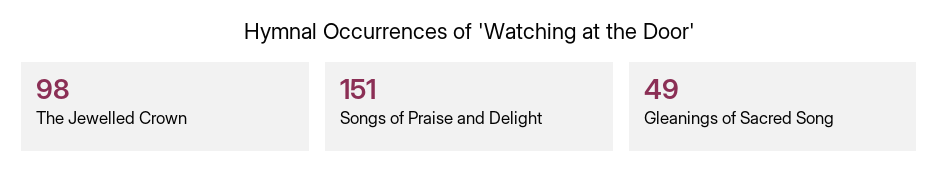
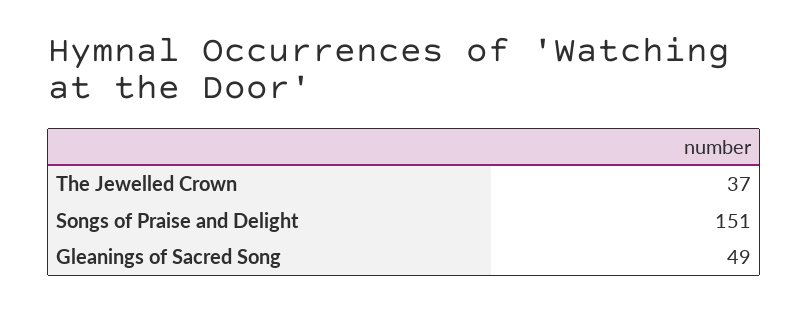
The Jewelled Crown: 98 -> 37

